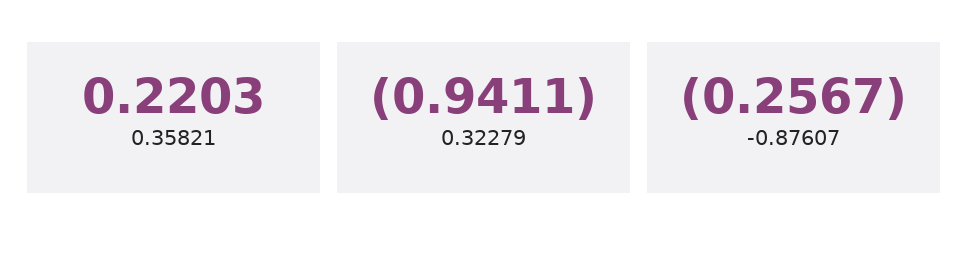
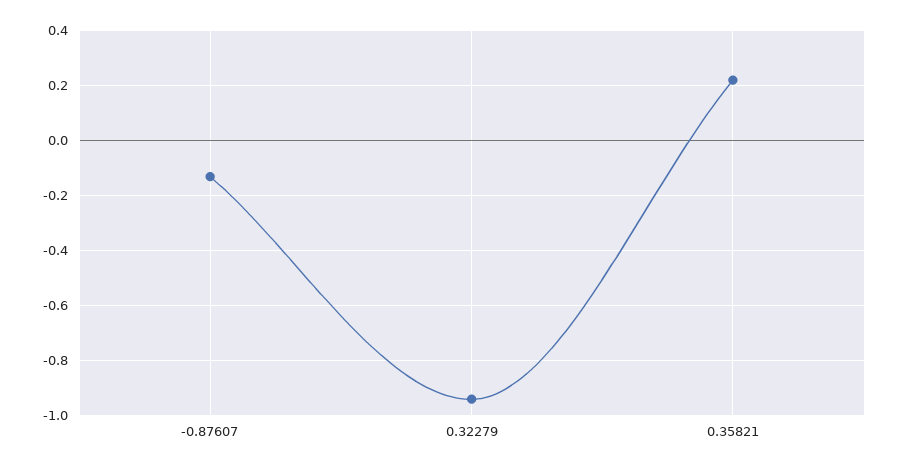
-0.87607: -0.2567 -> -0.125

